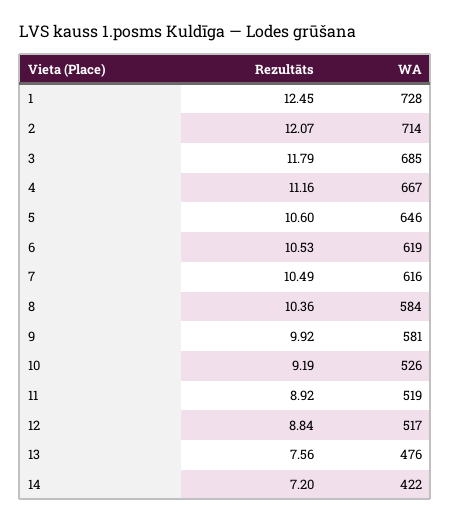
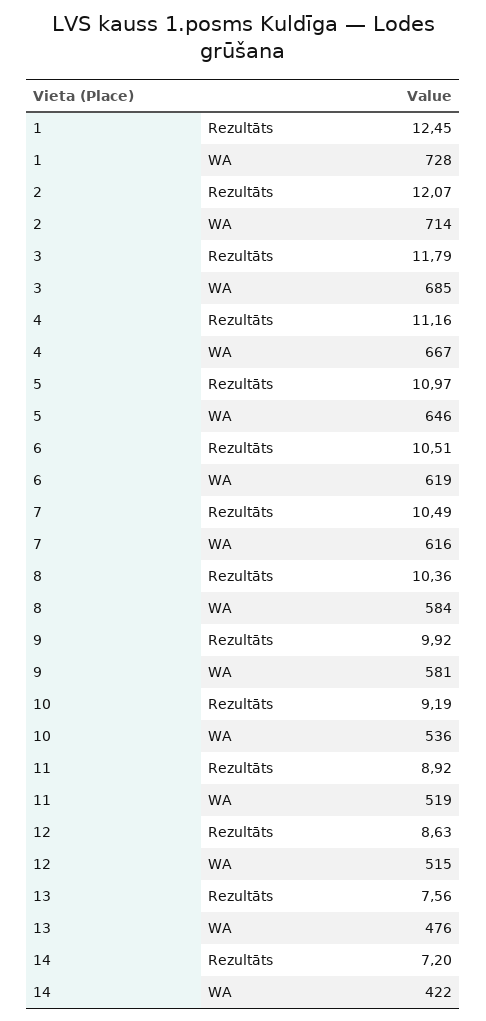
Rezultāts, 5: 10.6 -> 10.97
Rezultāts, 6: 10.53 -> 10.51
WA, 10: 526 -> 536
Rezultāts, 12: 8.84 -> 8.63
WA, 12: 517 -> 515

